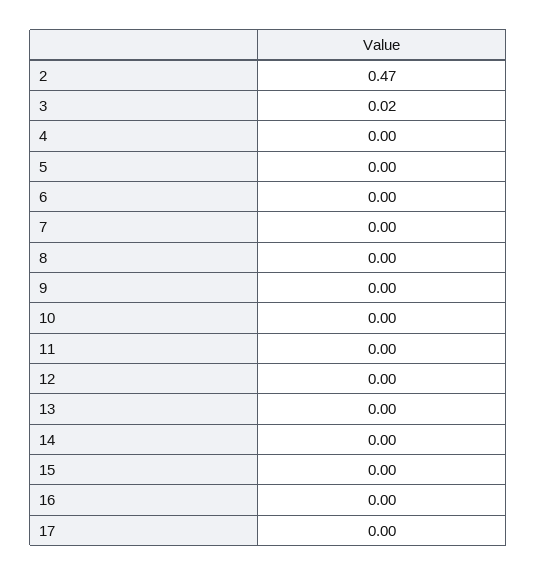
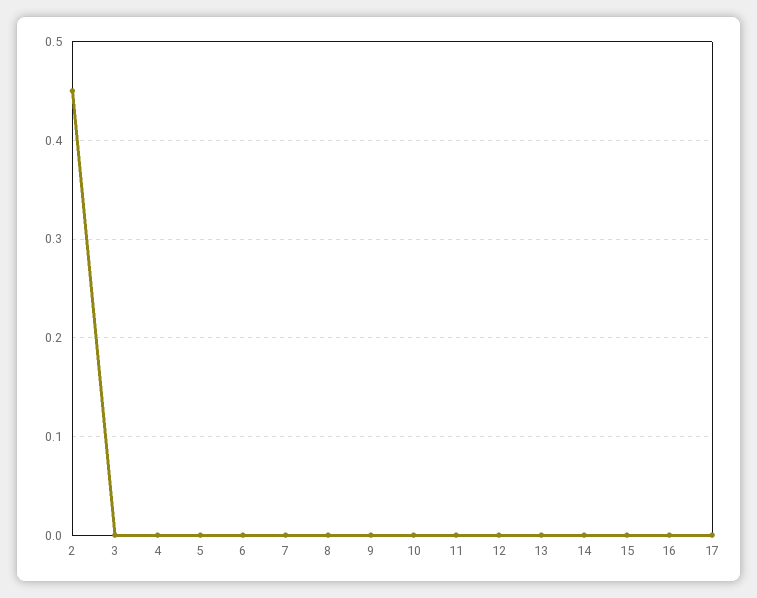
2: 0.47 -> 0.45
3: 0.02 -> 0

